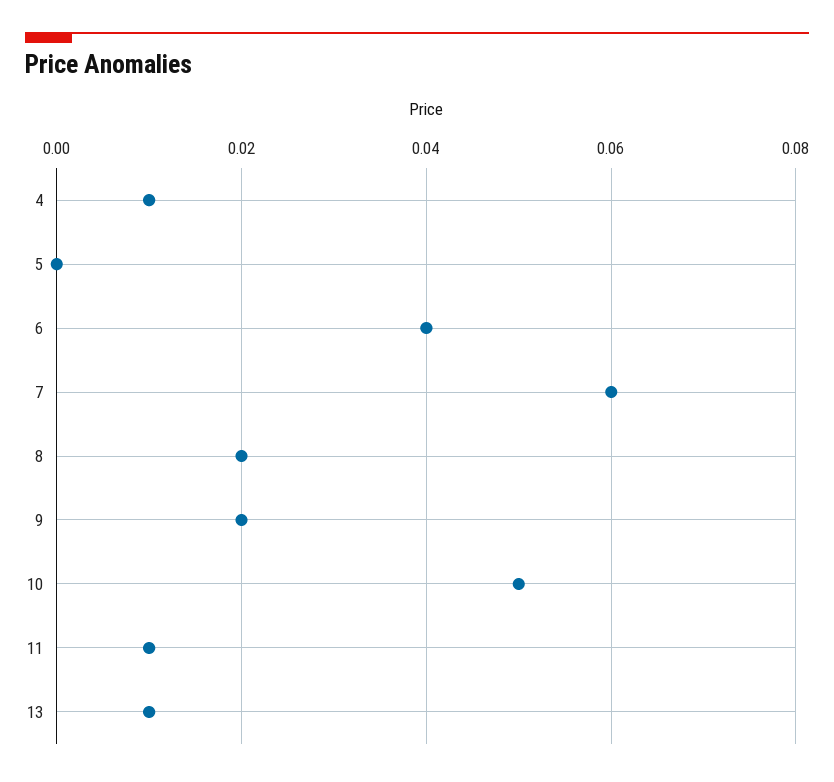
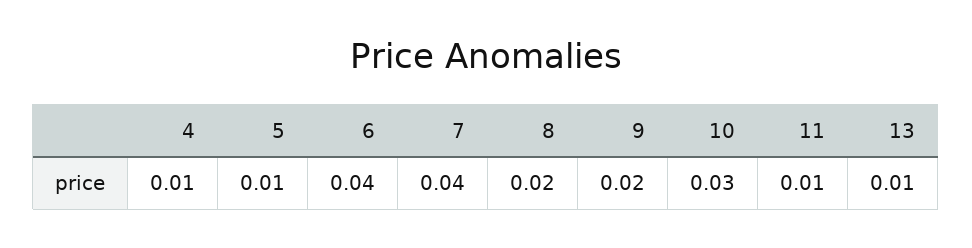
5: 0 -> 0.01
7: 0.06 -> 0.04
10: 0.05 -> 0.03

